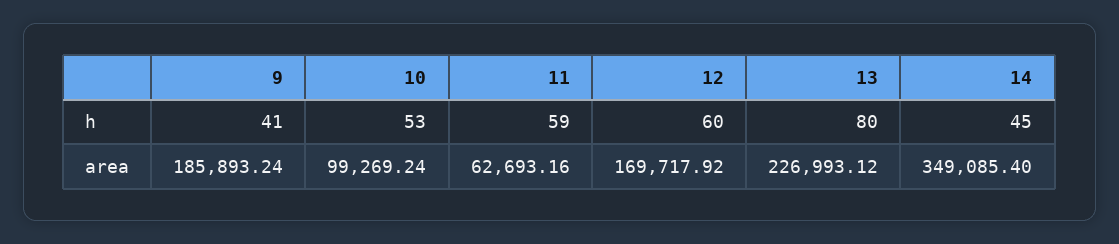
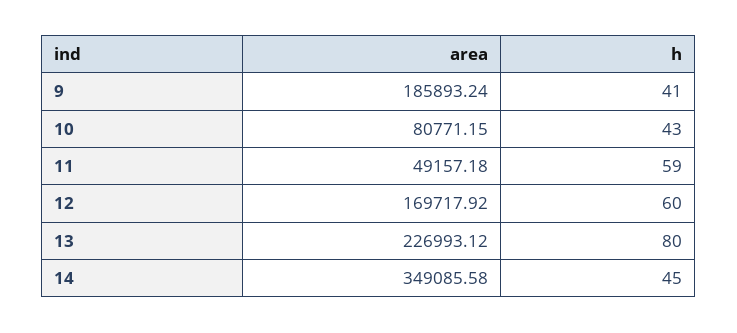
10, h: 53 -> 43
10, area: 99269.24 -> 80771.15
11, area: 62693.16 -> 49157.18
14, area: 349085.4 -> 349085.58

